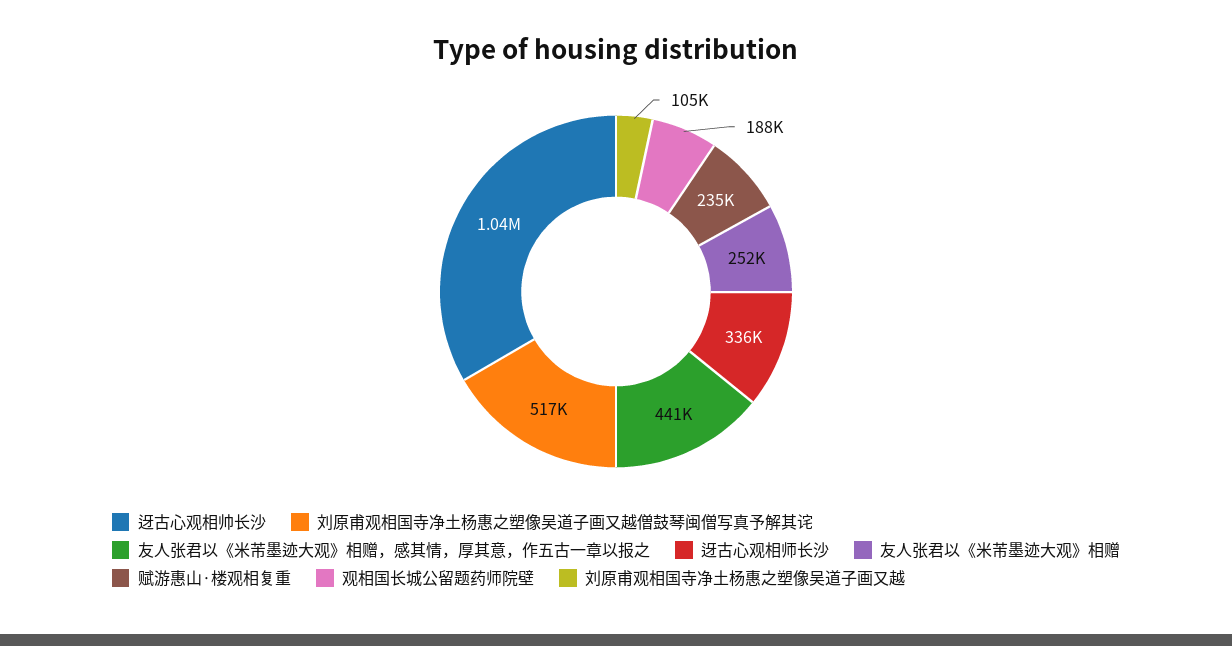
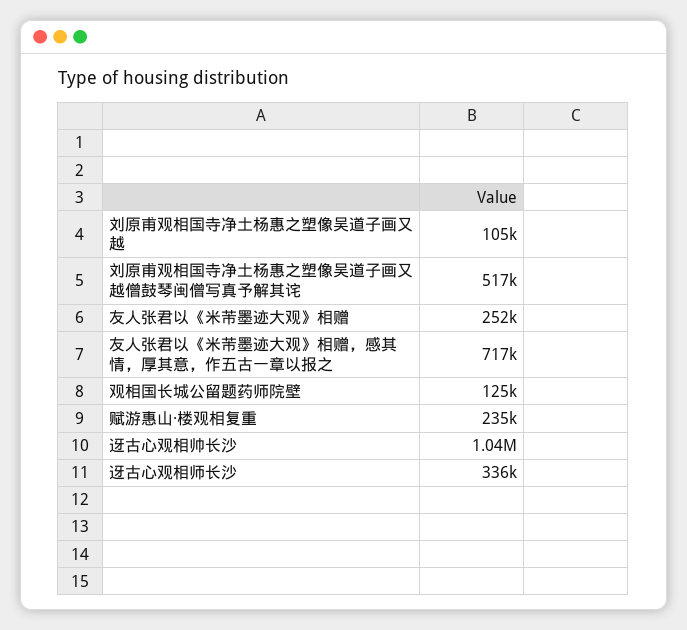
友人张君以《米芾墨迹大观》相赠，感其情，厚其意，作五古一章以报之: 441000 -> 717000
观相国长城公留题药师院壁: 188000 -> 125000

